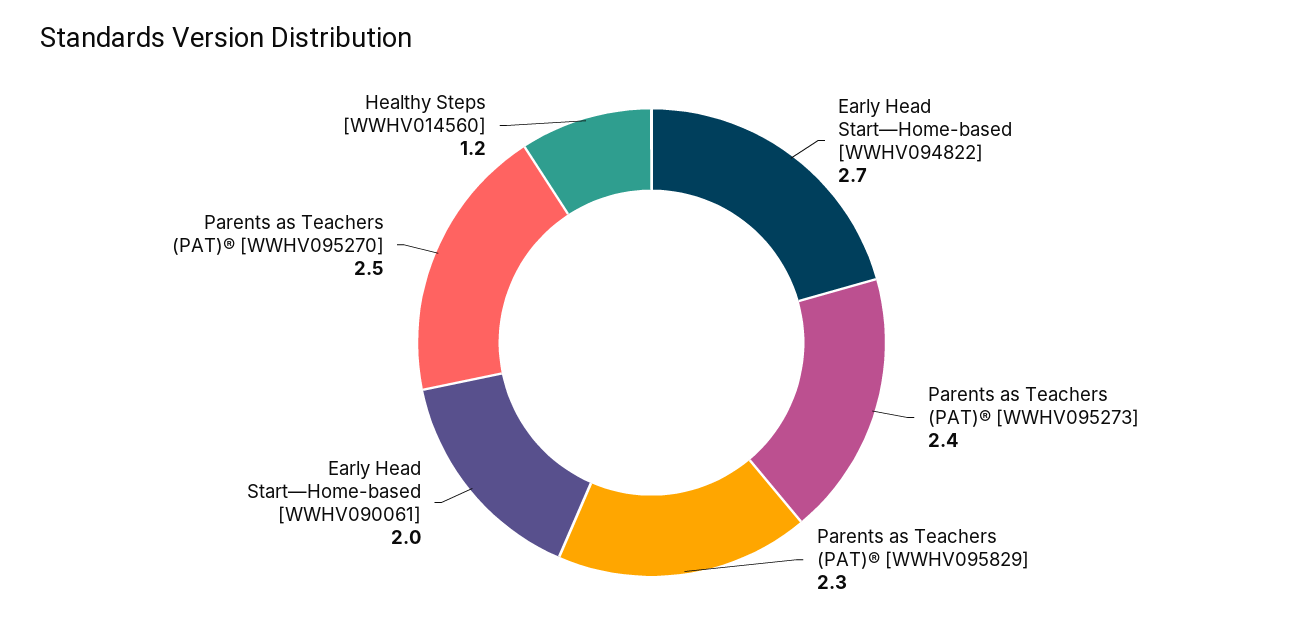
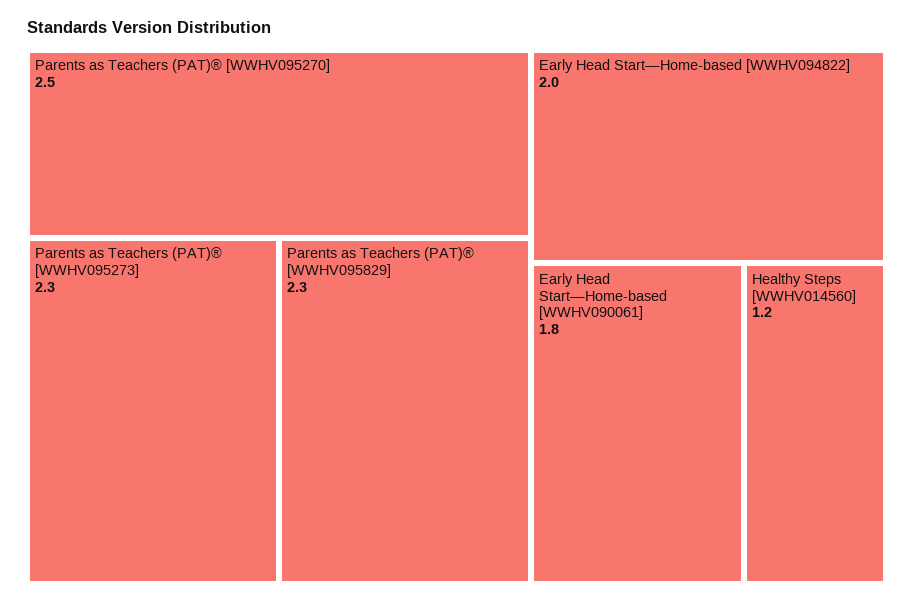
Early Head Start—Home-based [WWHV094822]: 2.7 -> 2
Parents as Teachers (PAT)® [WWHV095273]: 2.4 -> 2.3
Early Head Start—Home-based [WWHV090061]: 2 -> 1.8

